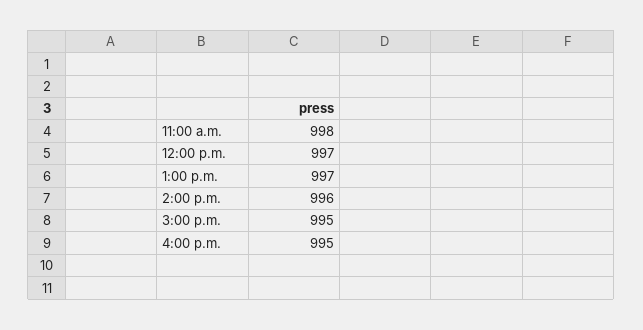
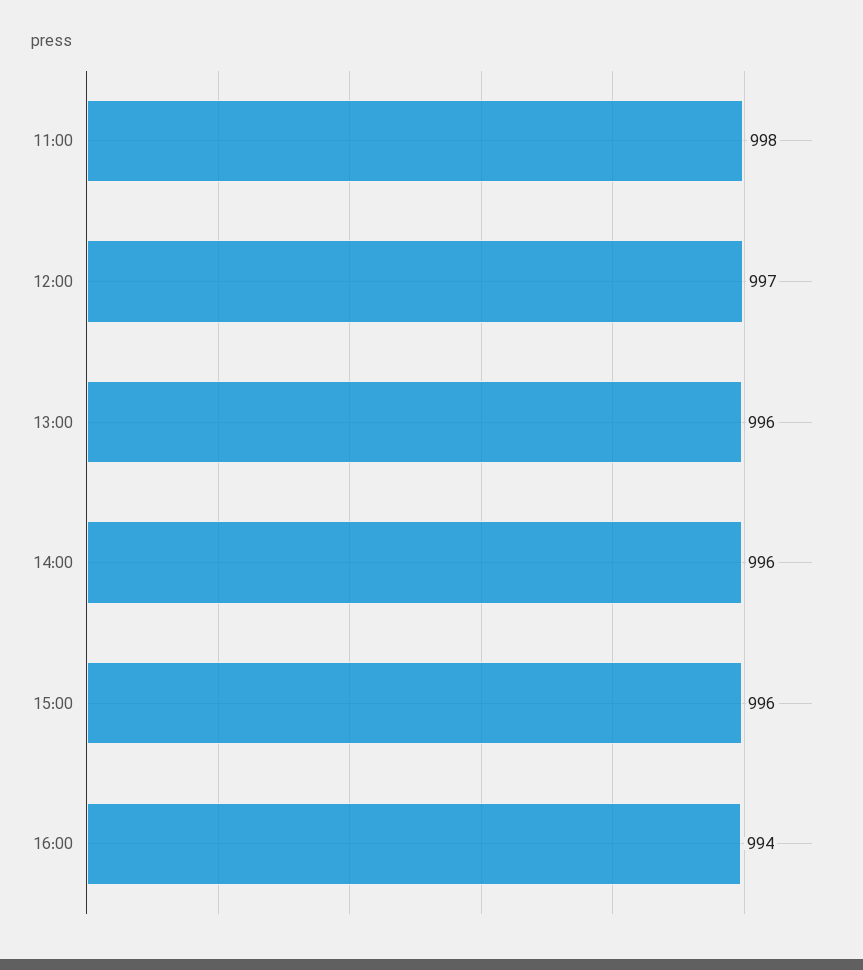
1:00 p.m.: 997 -> 996
3:00 p.m.: 995 -> 996
4:00 p.m.: 995 -> 994

